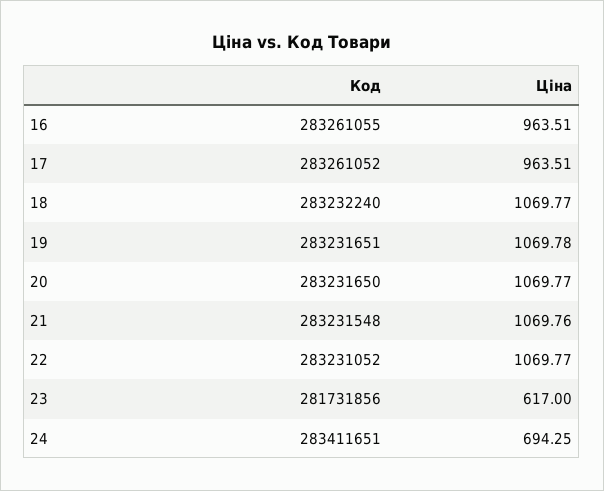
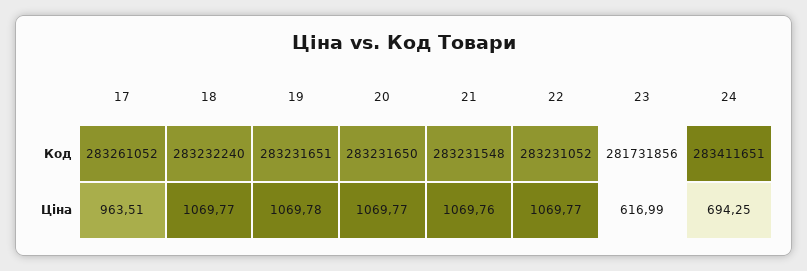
Код, 16: 283261055 -> none
Ціна, 16: 963.51 -> none
Ціна, 23: 617 -> 616.99

